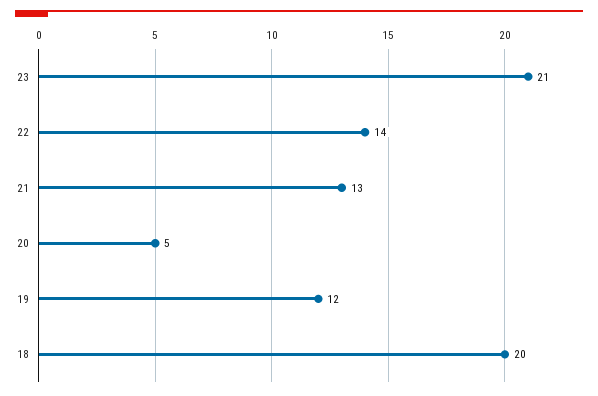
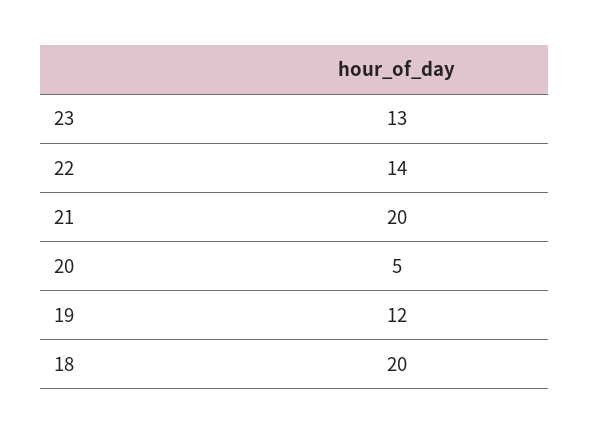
23: 21 -> 13
21: 13 -> 20

